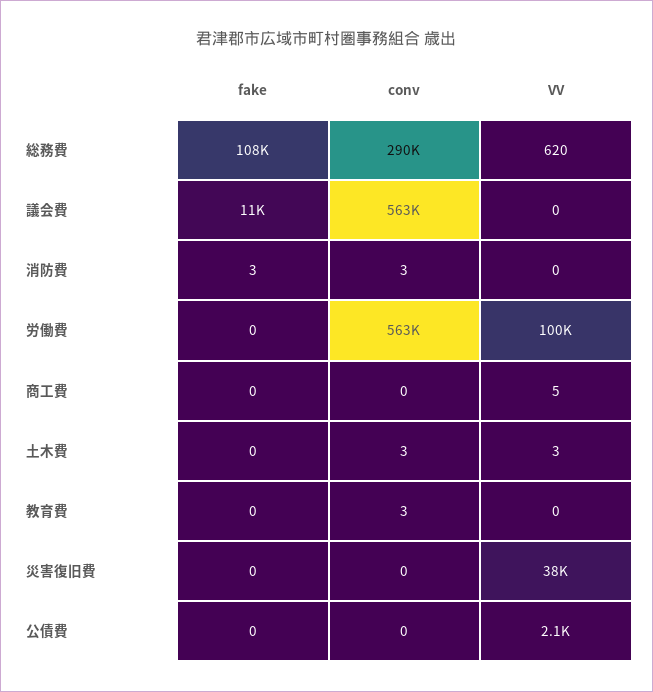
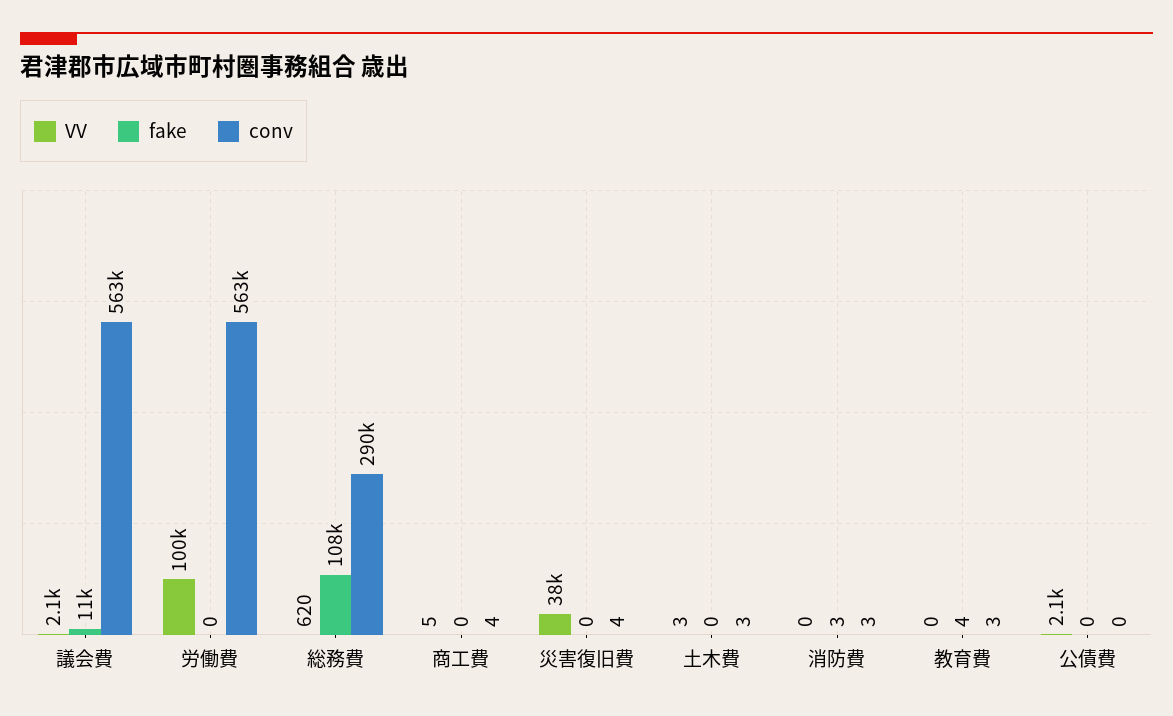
VV, 議会費: 0 -> 2100
conv, 商工費: 0 -> 4
fake, 教育費: 0 -> 4
conv, 災害復旧費: 0 -> 4

